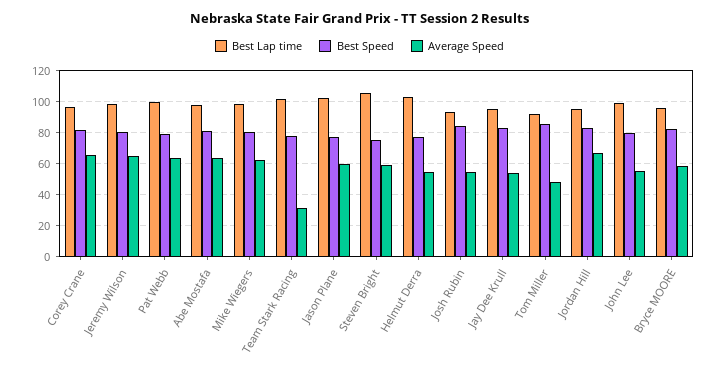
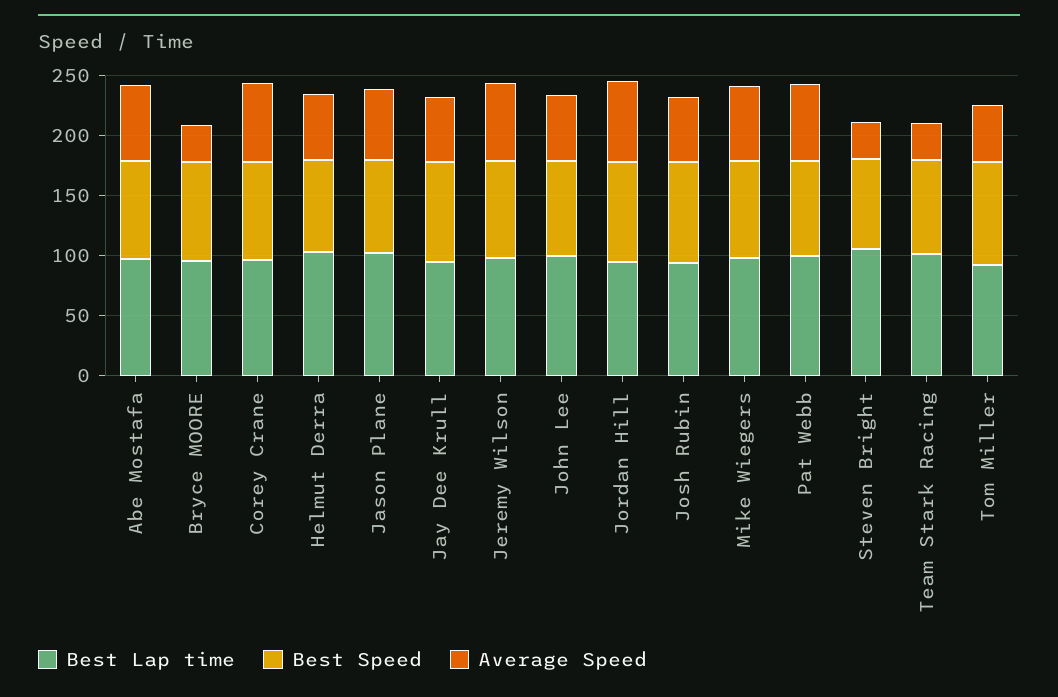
Average Speed, Steven Bright: 60 -> 30
Average Speed, Bryce MOORE: 60 -> 30

